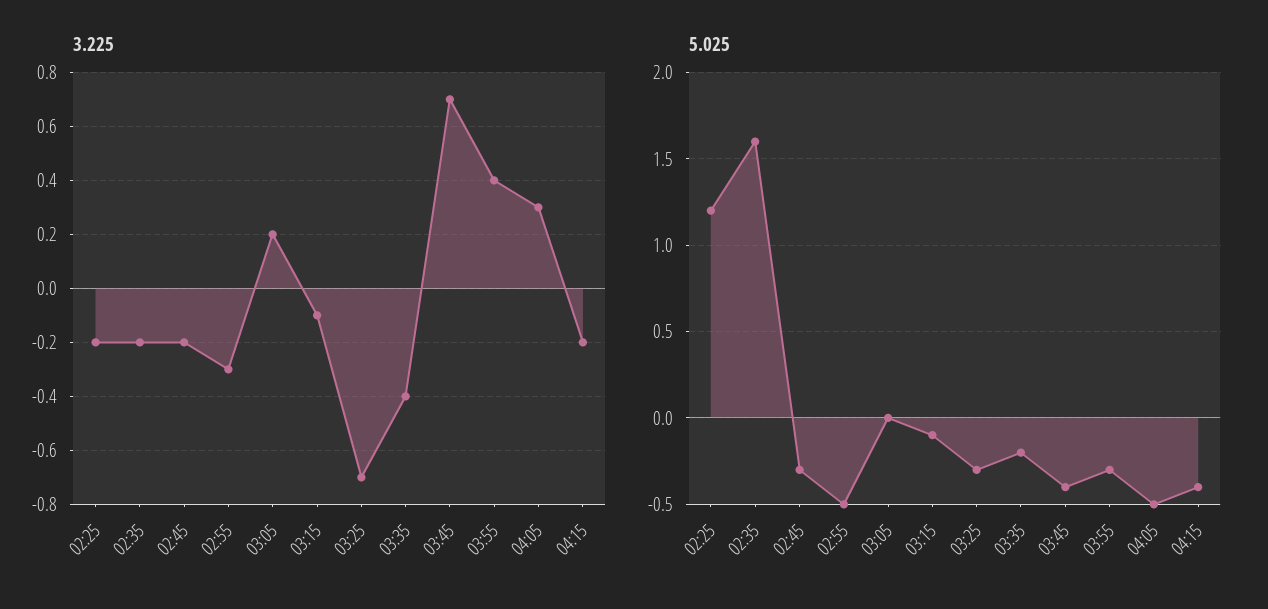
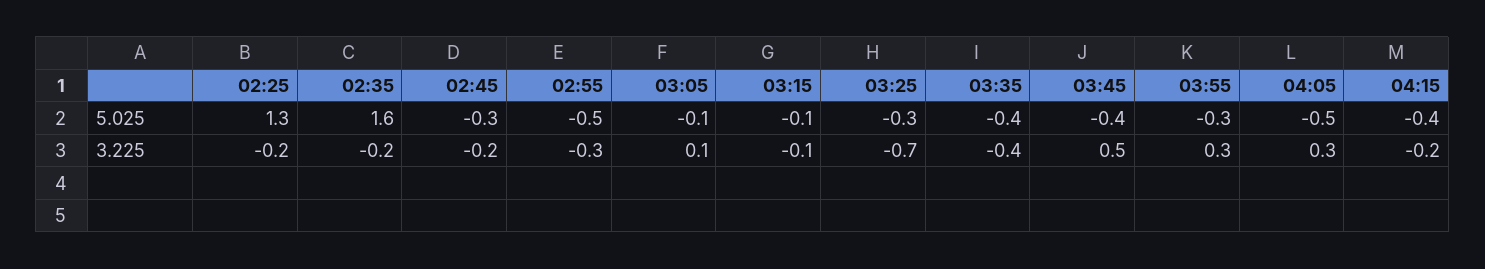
3.225, 03:05: 0.2 -> 0.1
3.225, 03:45: 0.7 -> 0.5
3.225, 03:55: 0.4 -> 0.3
5.025, 02:25: 1.2 -> 1.3
5.025, 03:05: 0 -> -0.1
5.025, 03:35: -0.2 -> -0.4

